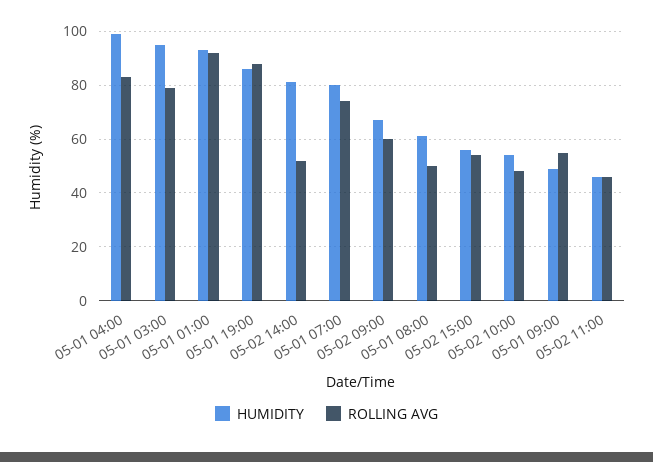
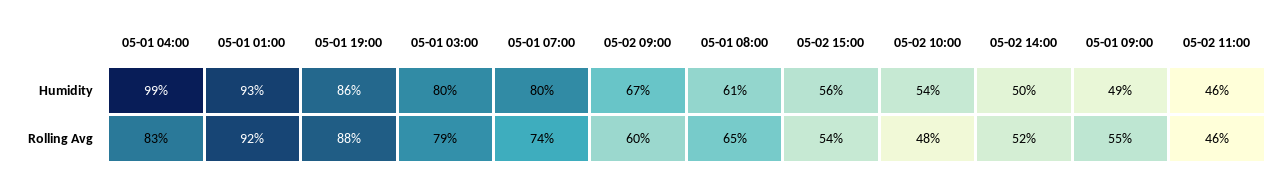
HUMIDITY, 05-01 03:00: 95 -> 80
HUMIDITY, 05-02 14:00: 80 -> 50
ROLLING AVG, 05-01 08:00: 50 -> 65

